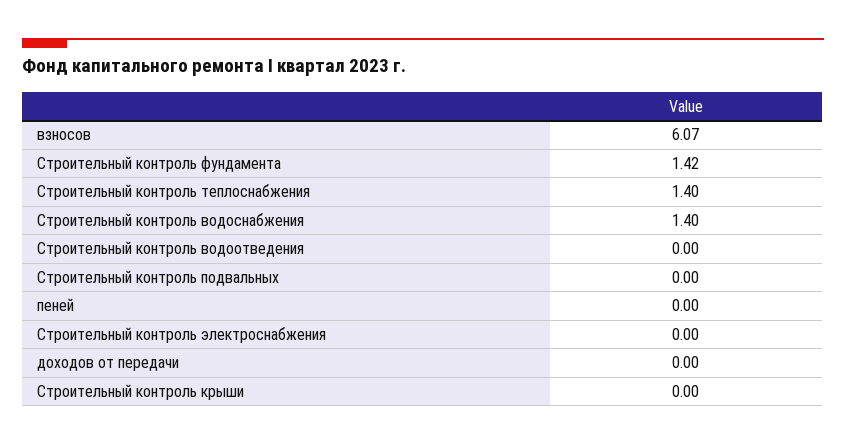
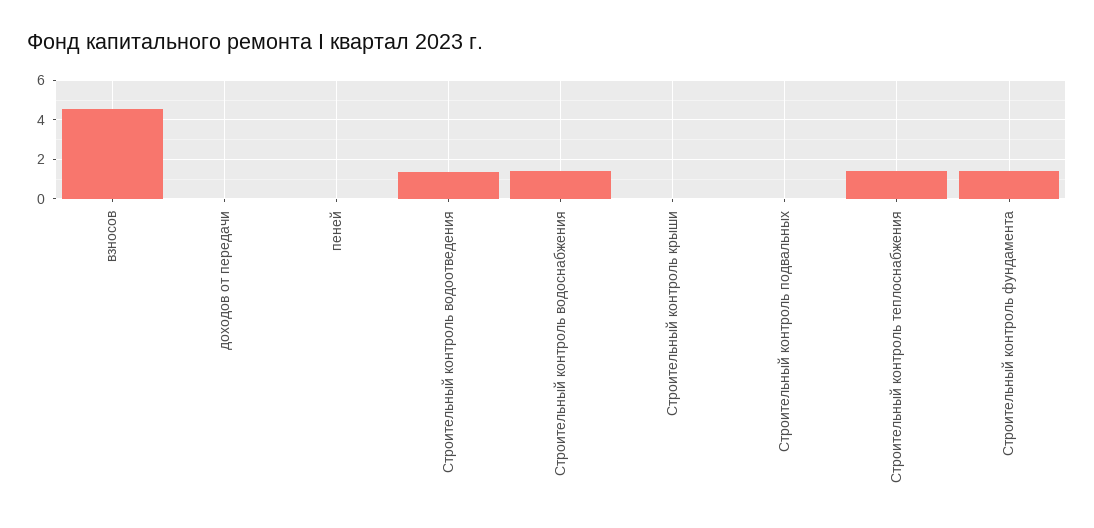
взносов: 6.07 -> 4.5
Строительный контроль водоотведения: 0 -> 1.5
Строительный контроль электроснабжения: 0 -> none

